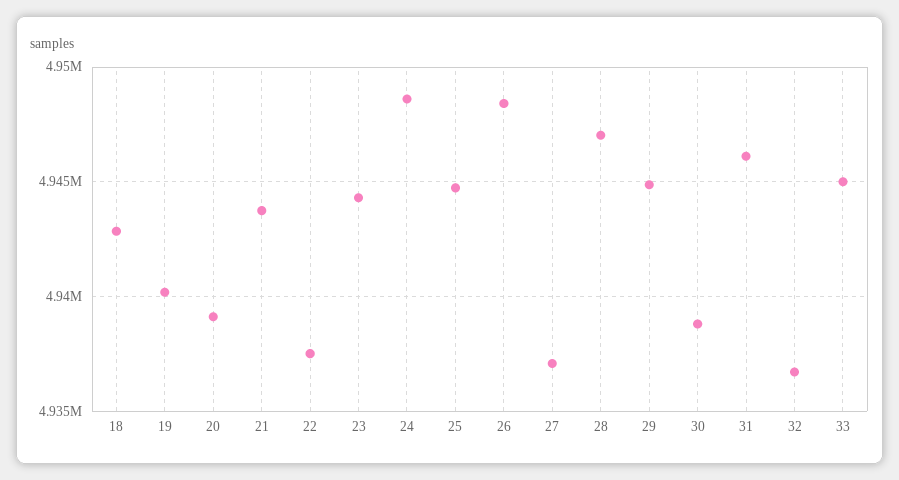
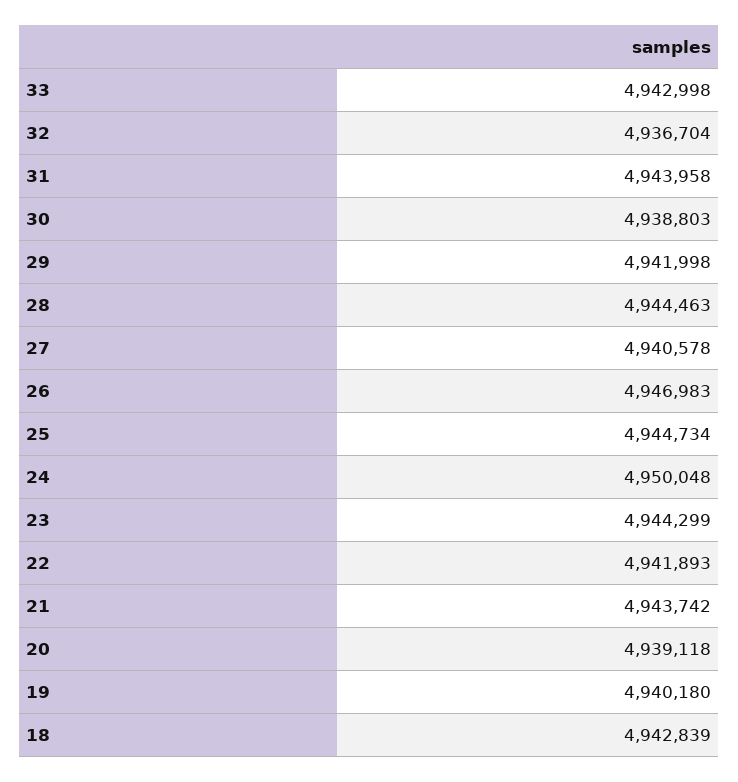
22: 4937500 -> 4941893
24: 4948500 -> 4950048
26: 4948500 -> 4946983
27: 4937000 -> 4940578
28: 4947000 -> 4944463
29: 4945000 -> 4941998
31: 4946000 -> 4943958
33: 4945000 -> 4942998

